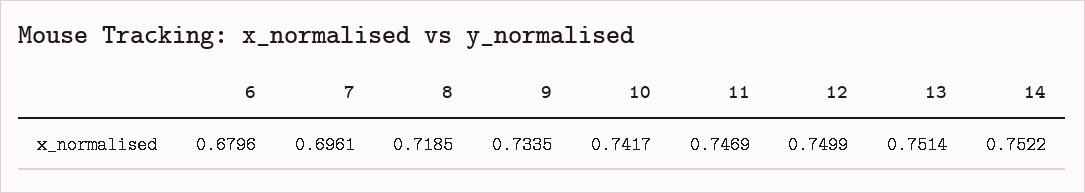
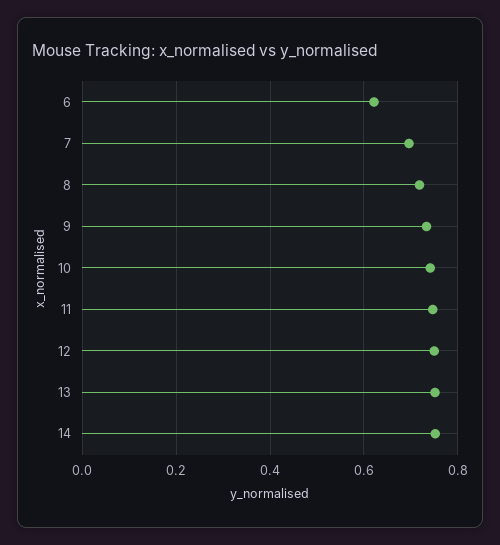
6: 0.6796 -> 0.62

